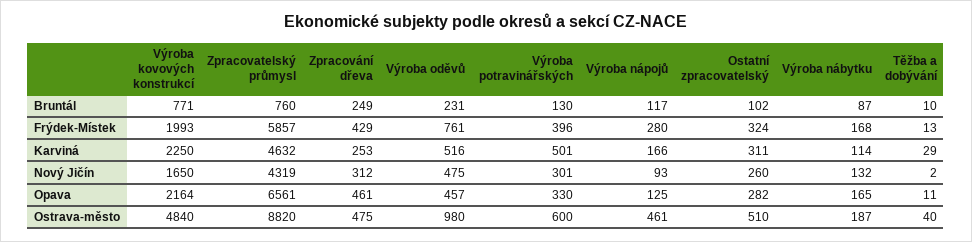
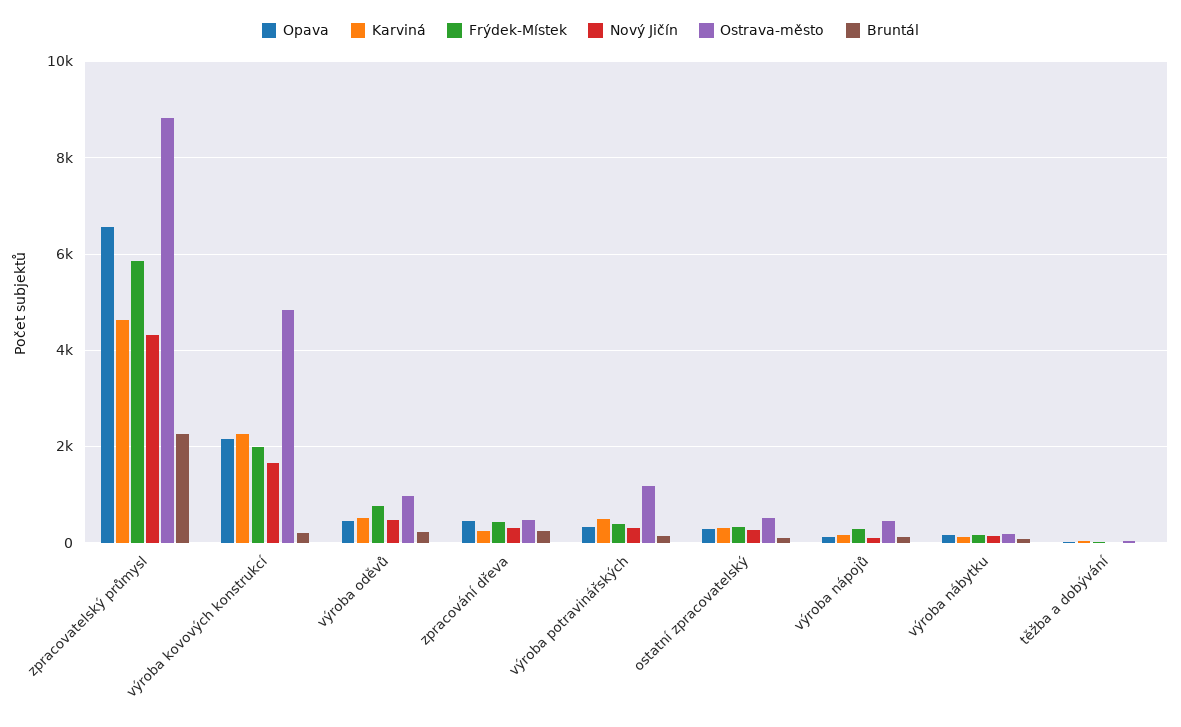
Bruntál, Výroba kovových konstrukcí: 771 -> 200
Bruntál, Zpracovatelský průmysl: 760 -> 2200
Ostrava-město, Výroba potravinářských: 600 -> 1200

